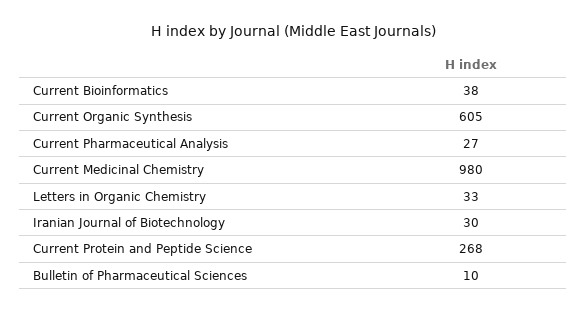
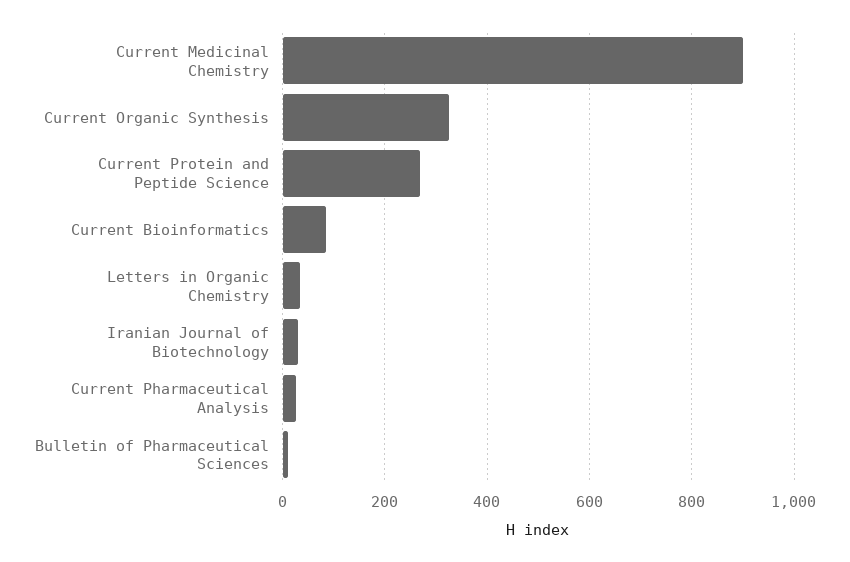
Current Bioinformatics: 38 -> 80
Current Organic Synthesis: 605 -> 320
Current Medicinal Chemistry: 980 -> 900

